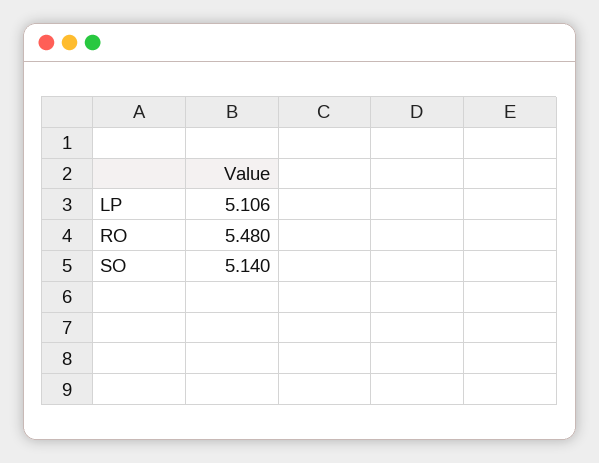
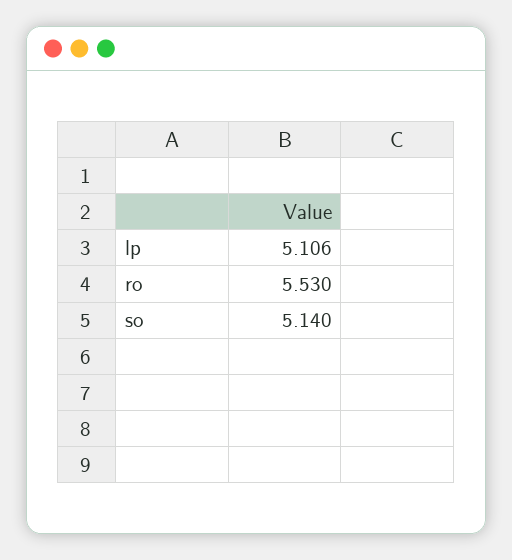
RO: 5.48 -> 5.53

